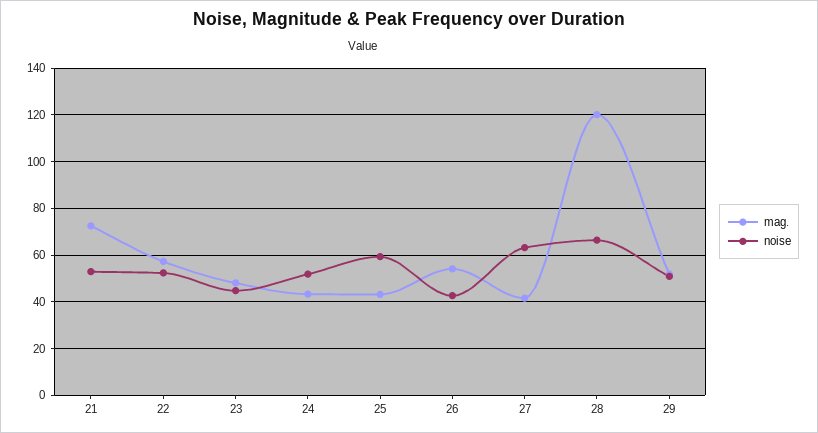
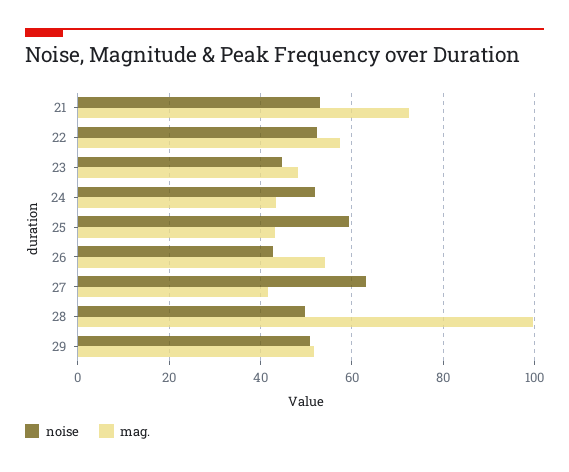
mag., 28: 120 -> 100
noise, 28: 65 -> 50

